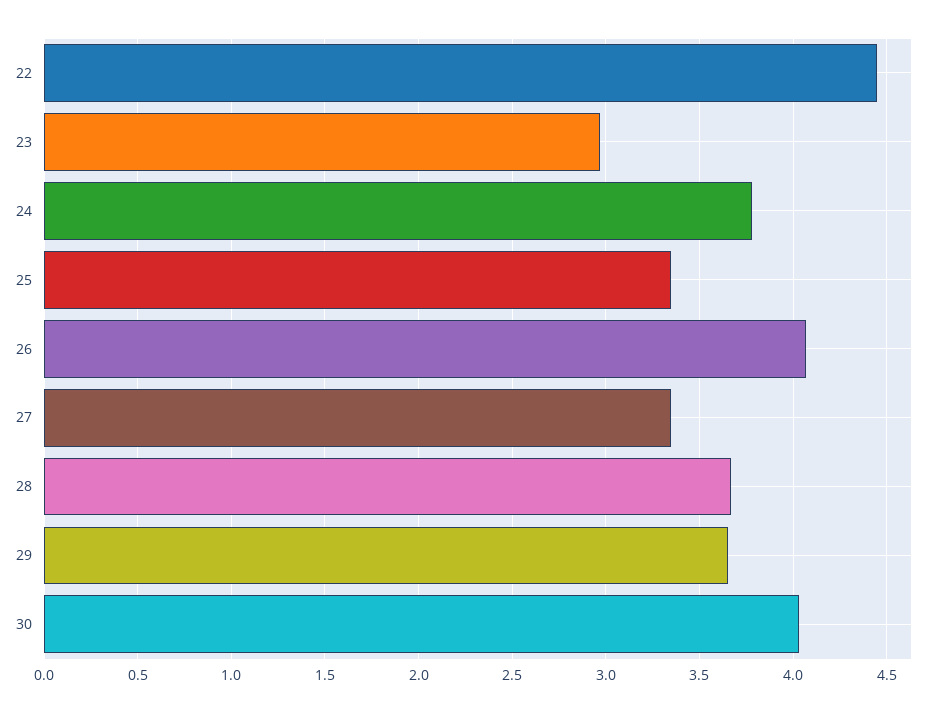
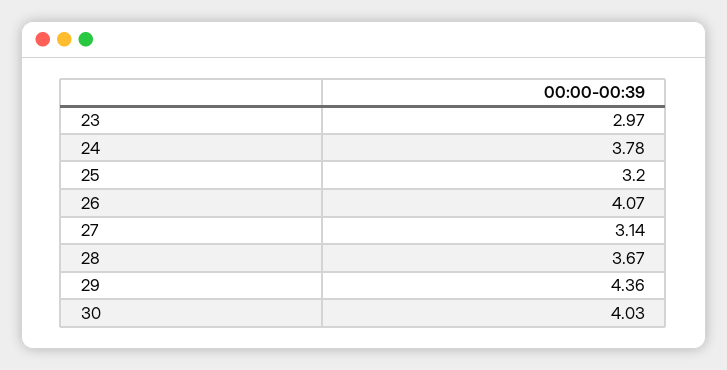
22: 4.45 -> none
25: 3.35 -> 3.2
27: 3.35 -> 3.14
29: 3.65 -> 4.36

